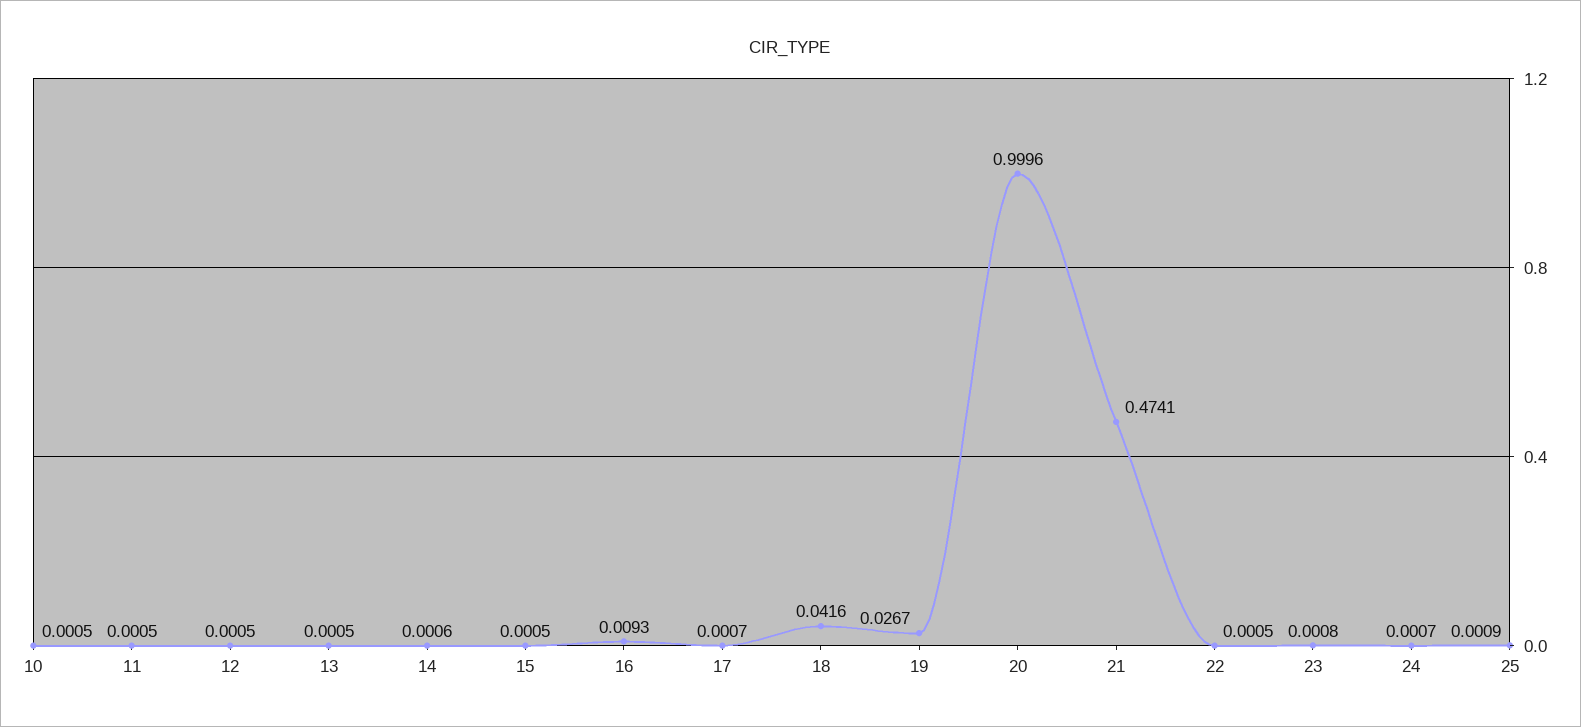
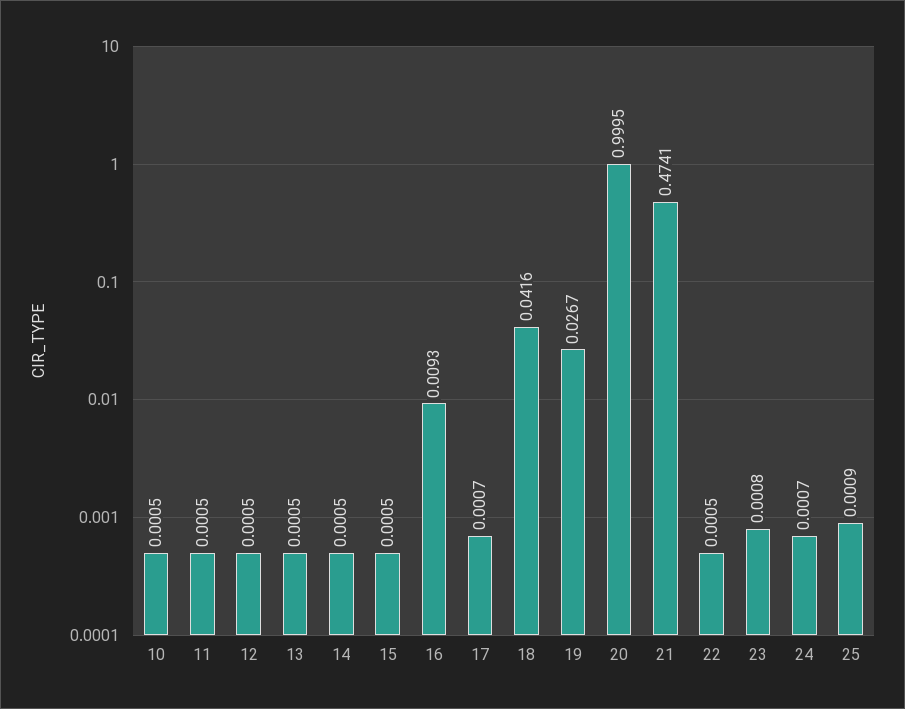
14: 0.0006 -> 0.0005
20: 0.9996 -> 0.9995

